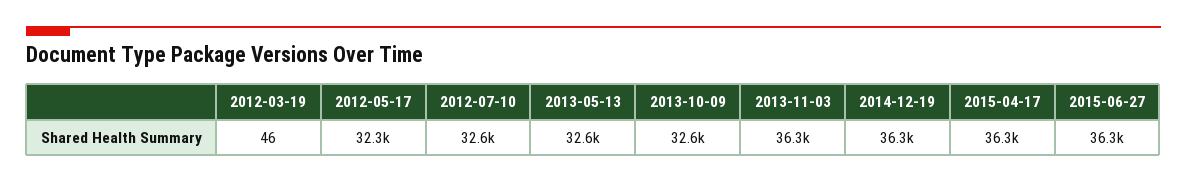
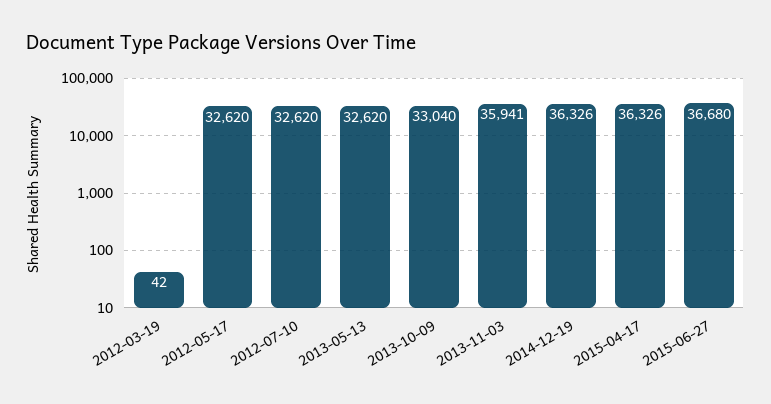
2012-03-19: 46 -> 42
2012-05-17: 32300 -> 32620
2013-10-09: 32600 -> 33040
2013-11-03: 36300 -> 35941
2015-06-27: 36300 -> 36680

